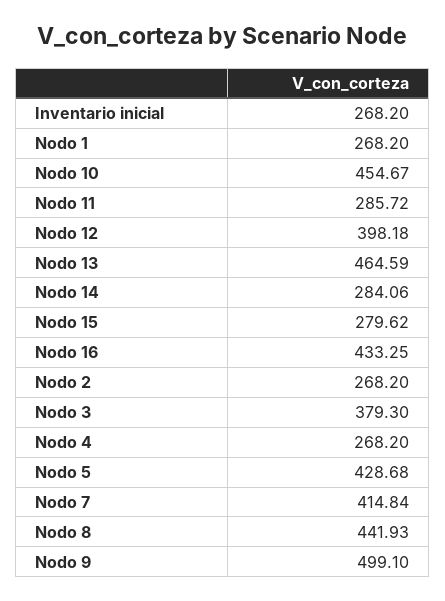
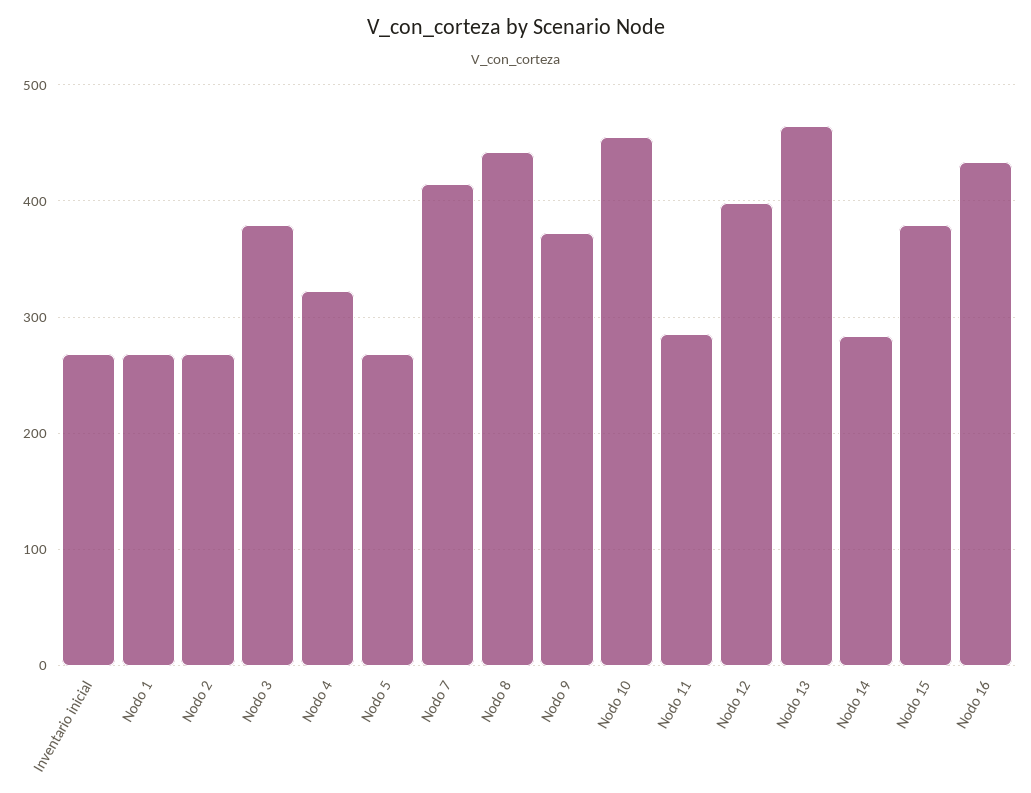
Nodo 15: 279.62 -> 380
Nodo 4: 268.2 -> 320
Nodo 5: 428.68 -> 270
Nodo 9: 499.1 -> 370

